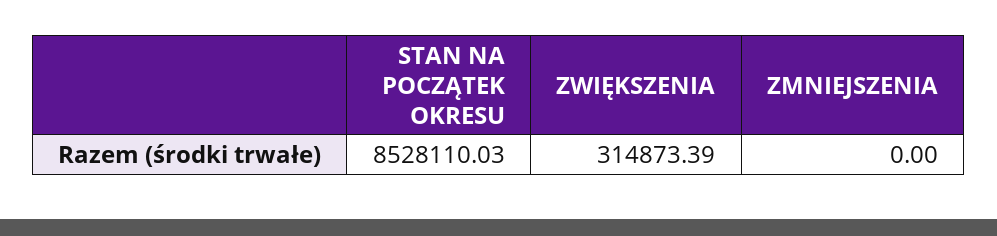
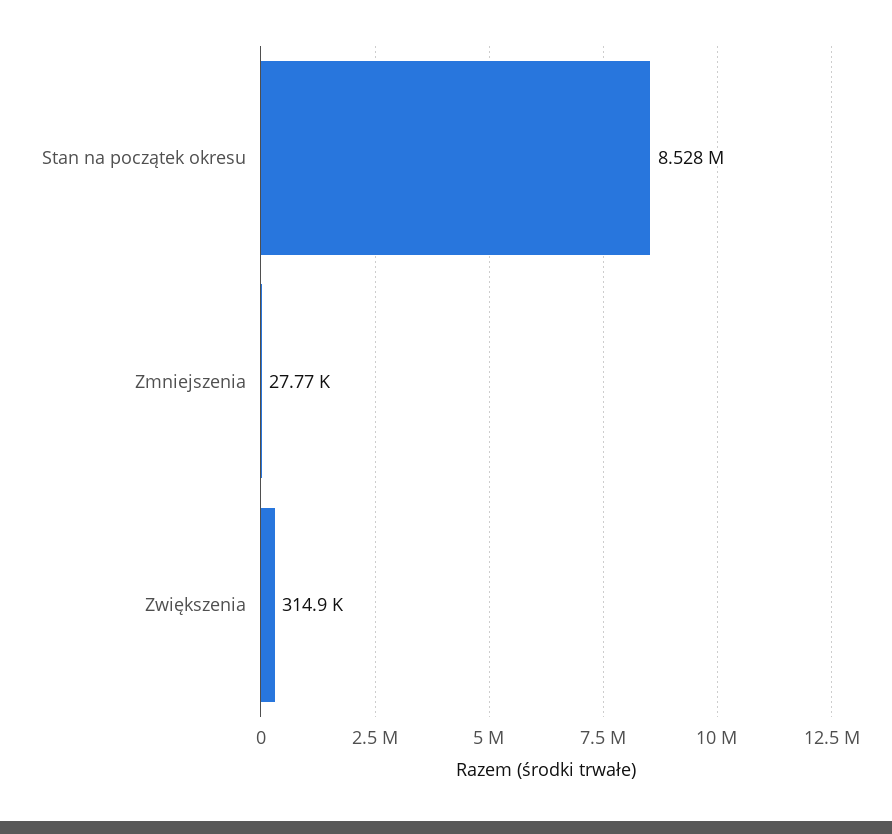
ZMNIEJSZENIA: 0 -> 27770

